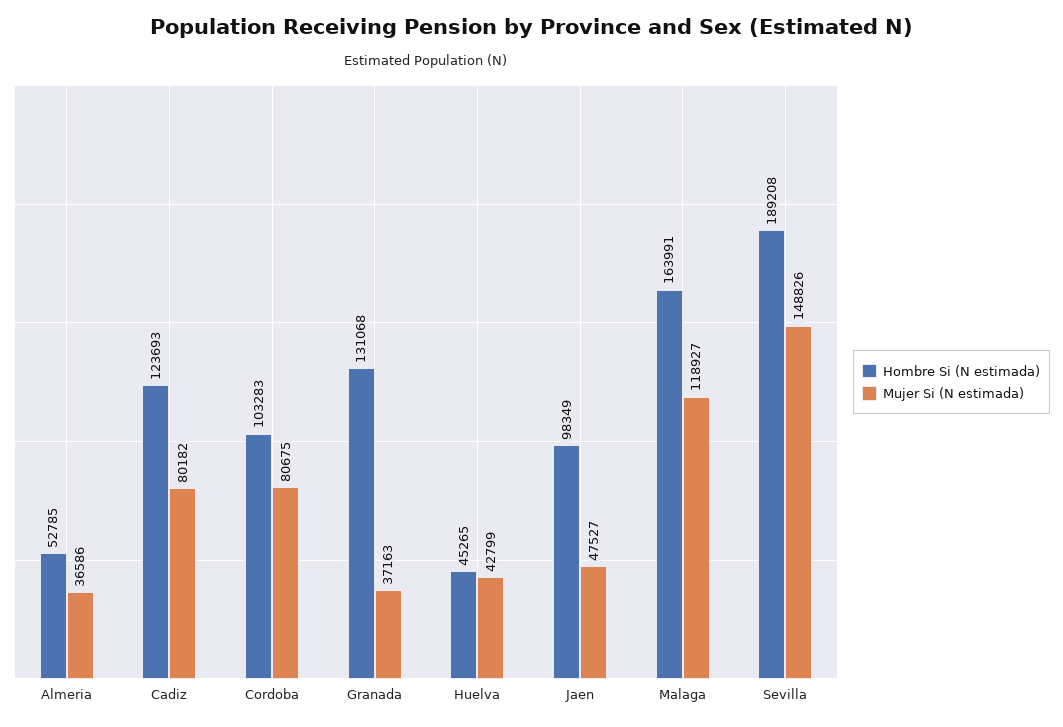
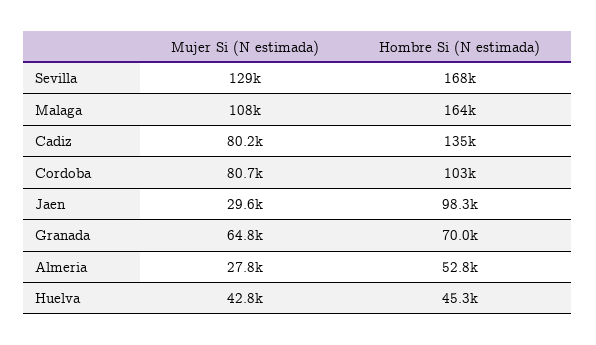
Mujer Si (N estimada), Almeria: 36586 -> 27800
Hombre Si (N estimada), Cadiz: 123693 -> 135000
Hombre Si (N estimada), Granada: 131068 -> 70000
Mujer Si (N estimada), Granada: 37163 -> 64800
Mujer Si (N estimada), Jaen: 47527 -> 29600
Mujer Si (N estimada), Malaga: 118927 -> 108000
Hombre Si (N estimada), Sevilla: 189208 -> 168000
Mujer Si (N estimada), Sevilla: 148826 -> 129000

